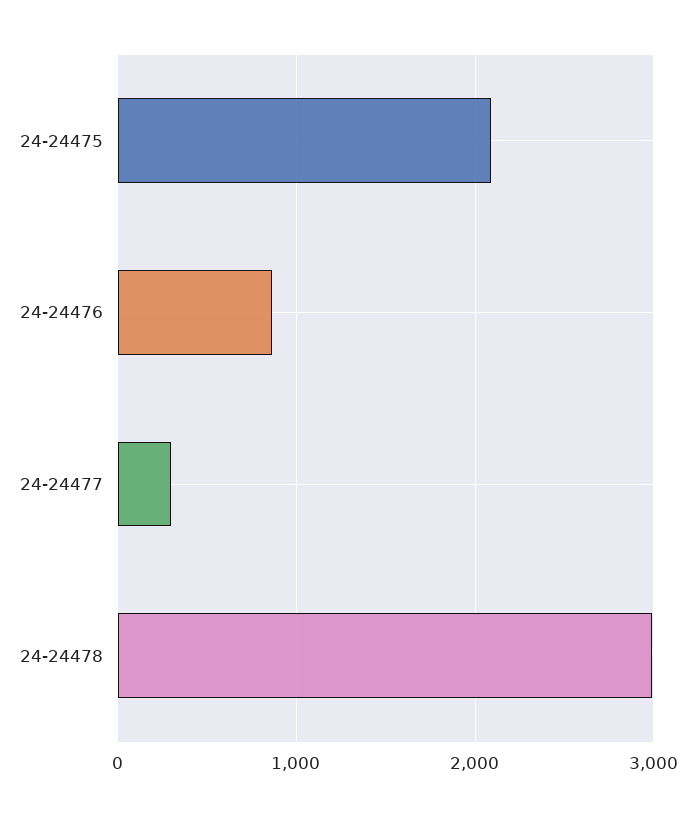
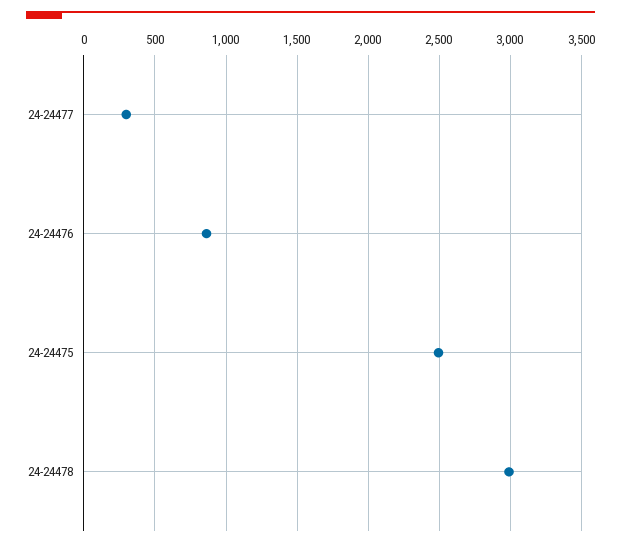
24-24475: 2100 -> 2500

